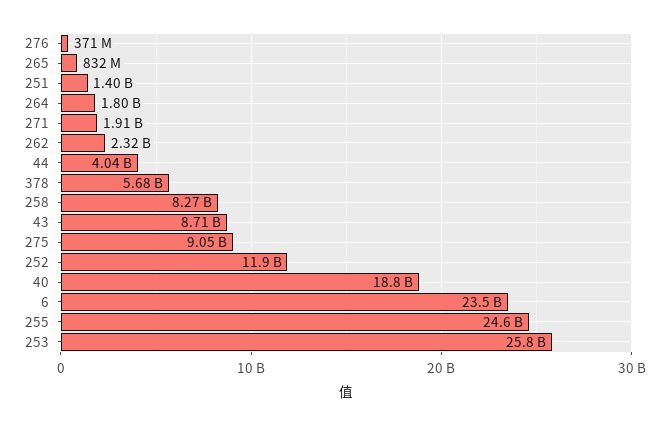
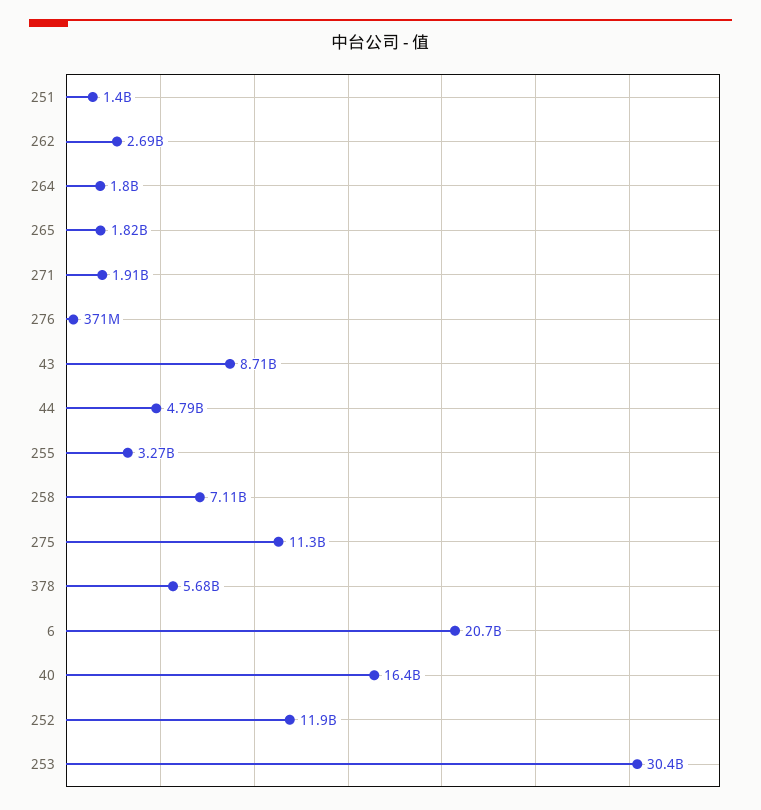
265: 832000000 -> 1820000000
262: 2320000000 -> 2690000000
44: 4040000000 -> 4790000000
258: 8270000000 -> 7110000000
275: 9050000000 -> 11300000000
40: 18800000000 -> 16400000000
6: 23500000000 -> 20700000000
255: 24600000000 -> 3270000000
253: 25800000000 -> 30400000000

